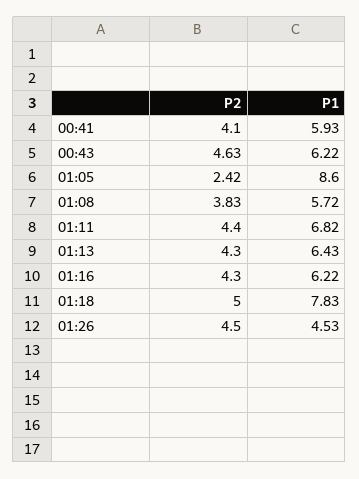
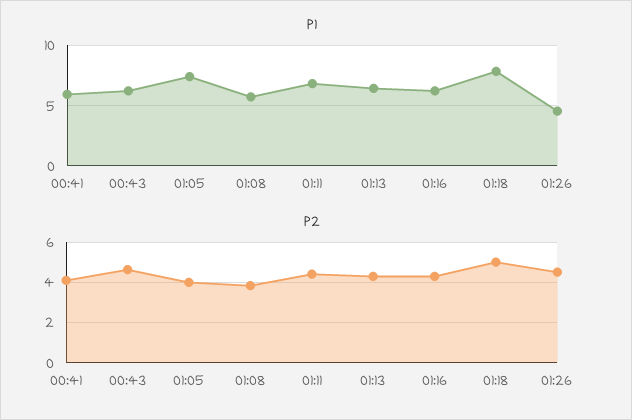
P2, 01:05: 2.42 -> 4
P1, 01:05: 8.6 -> 7.5

